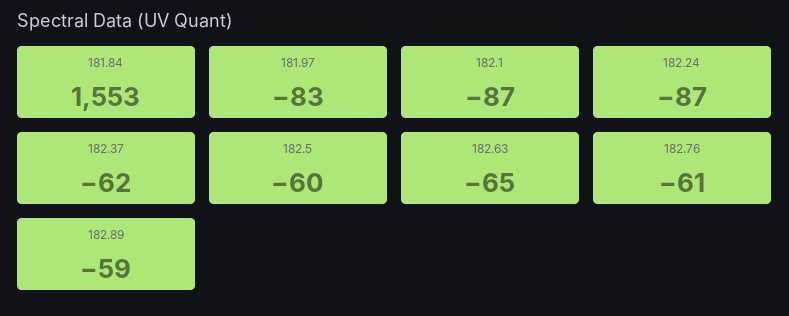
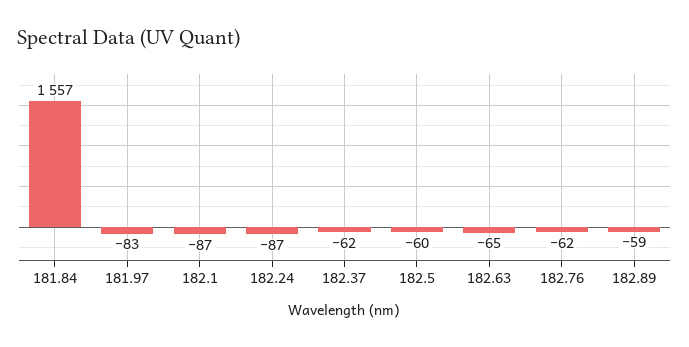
181.84: 1553 -> 1557
182.76: -61 -> -62

